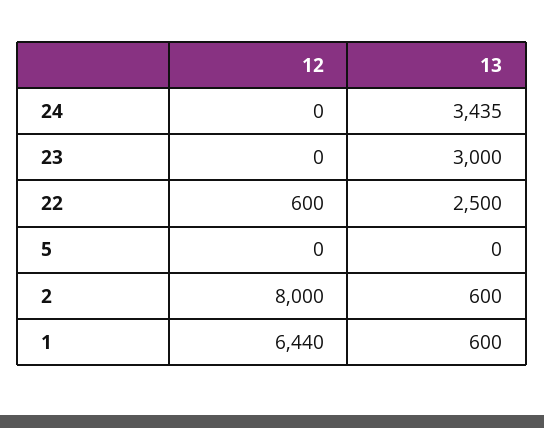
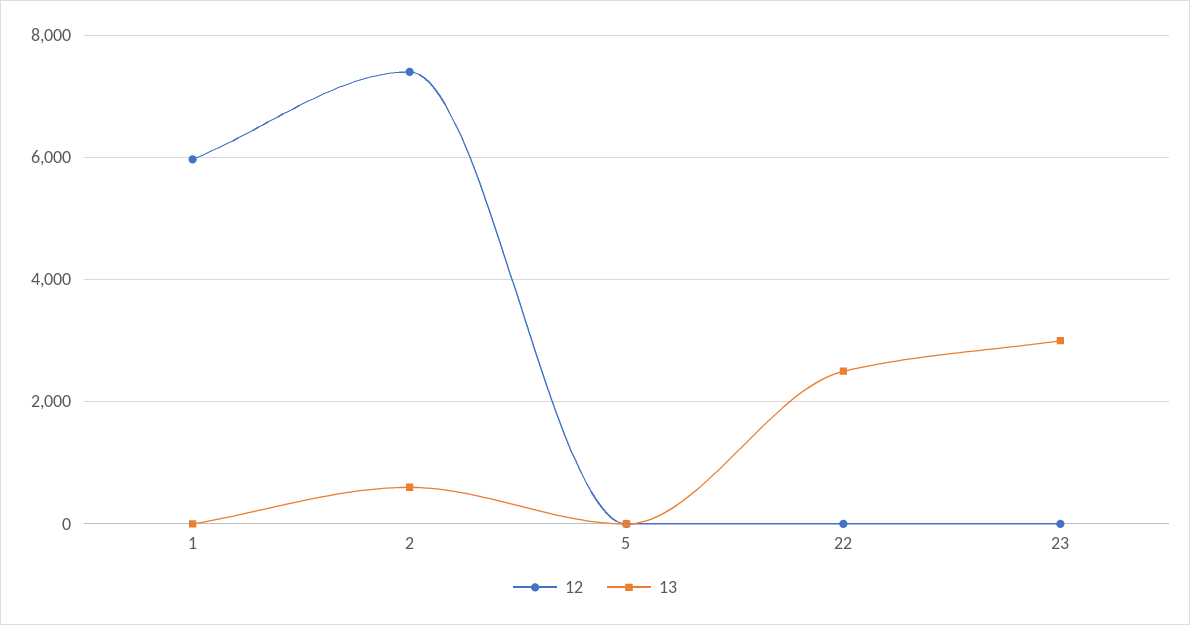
12, 24: 0 -> none
13, 24: 3435 -> none
12, 22: 600 -> 0
12, 2: 8000 -> 7400
12, 1: 6440 -> 6000
13, 1: 600 -> 0

